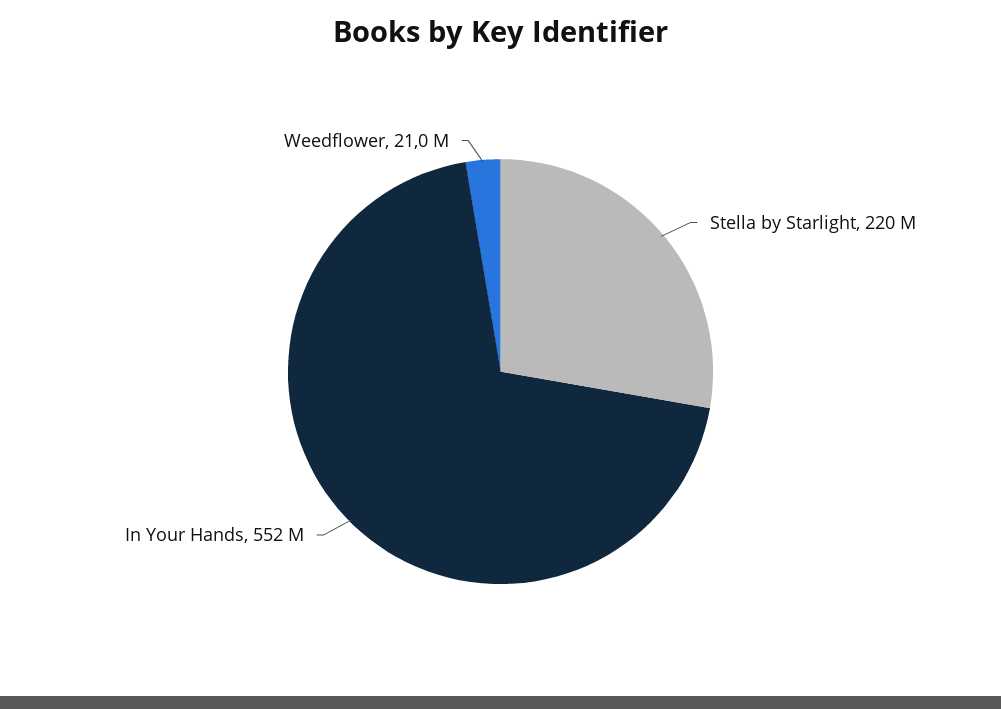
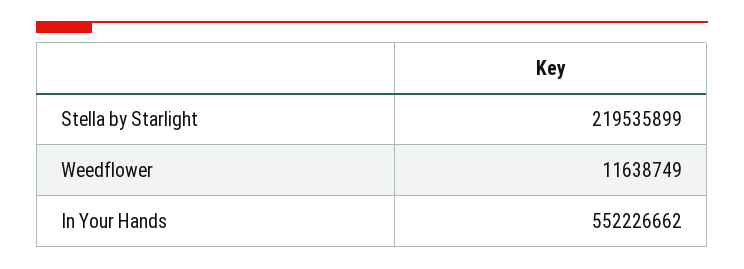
Weedflower: 21000000 -> 11638749

